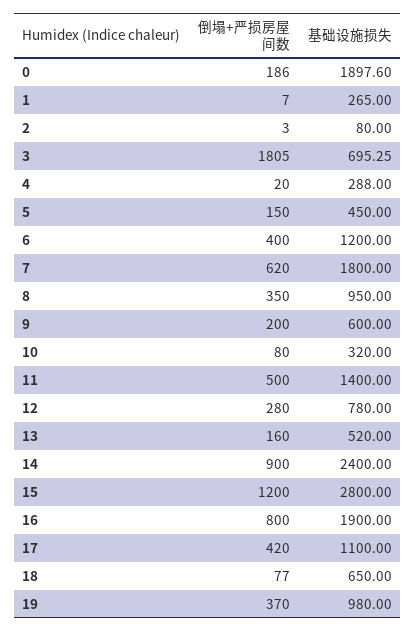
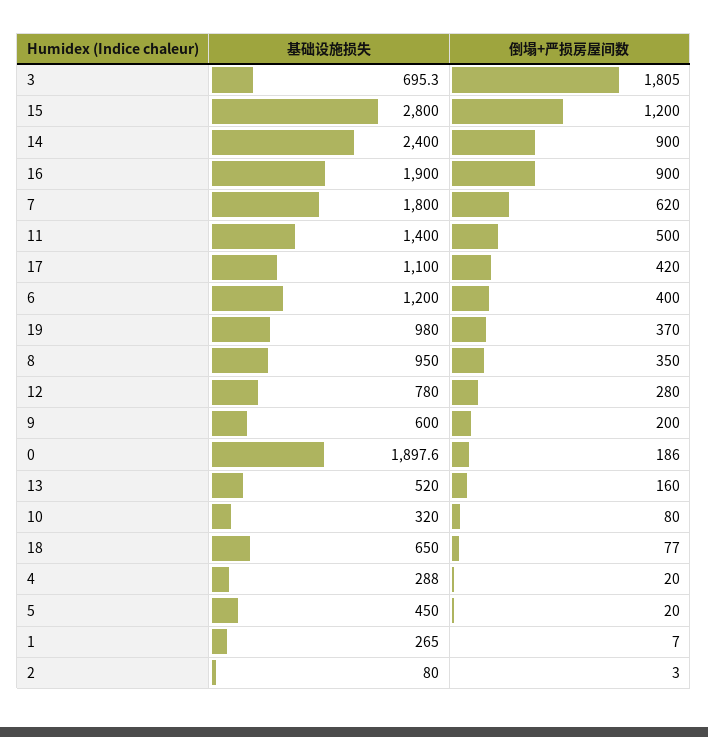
倒塌+严损房屋间数, 5: 150 -> 20
倒塌+严损房屋间数, 16: 800 -> 900

